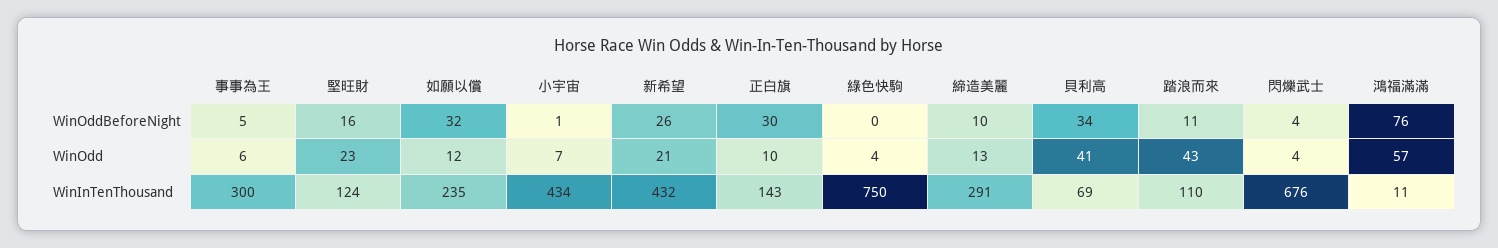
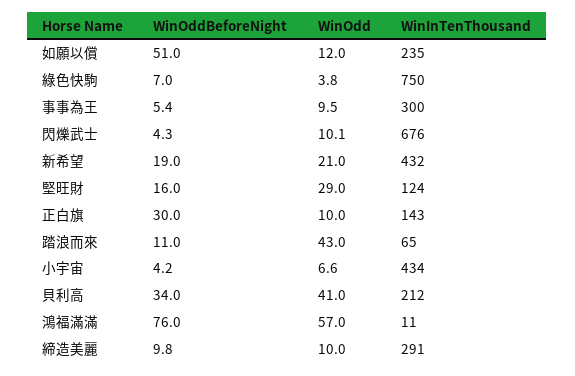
如願以償, WinOddBeforeNight: 32 -> 51
小宇宙, WinOddBeforeNight: 1 -> 4.2
新希望, WinOddBeforeNight: 26 -> 19
綠色快駒, WinOddBeforeNight: 0 -> 7
事事為王, WinOdd: 6 -> 9.5
堅旺財, WinOdd: 23 -> 29
締造美麗, WinOdd: 13 -> 10
閃爍武士, WinOdd: 4 -> 10.1
貝利高, WinInTenThousand: 69 -> 212
踏浪而來, WinInTenThousand: 110 -> 65

